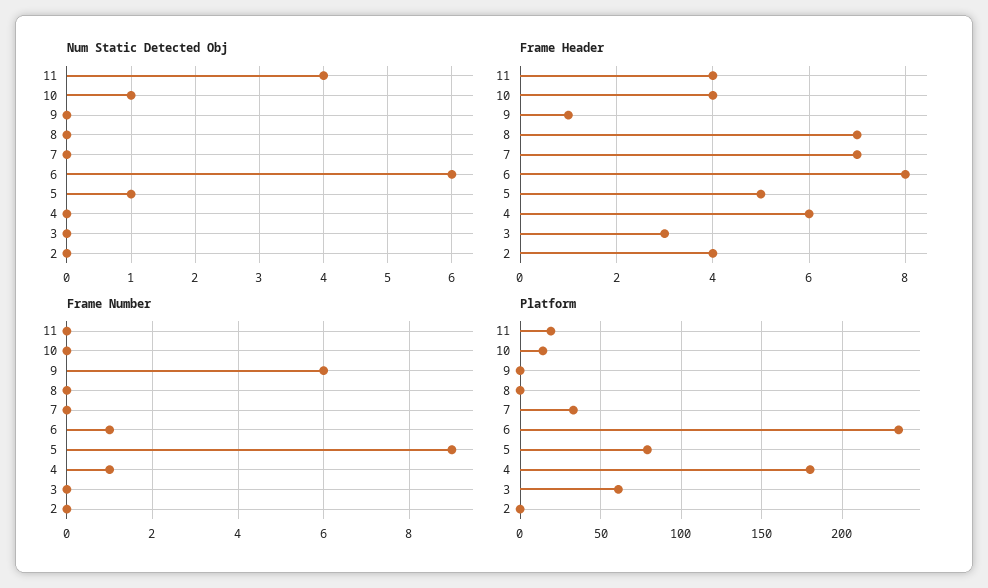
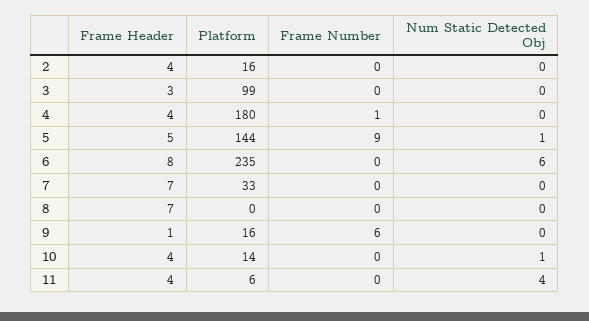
Frame Header, 4: 6 -> 4
Frame Number, 6: 1 -> 0
Platform, 11: 20 -> 6
Platform, 9: 0 -> 16
Platform, 5: 80 -> 144
Platform, 3: 60 -> 99
Platform, 2: 0 -> 16

